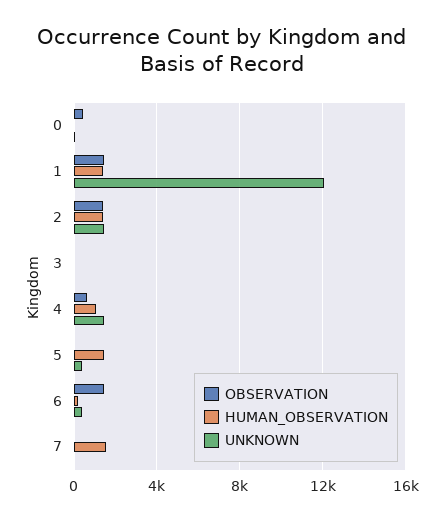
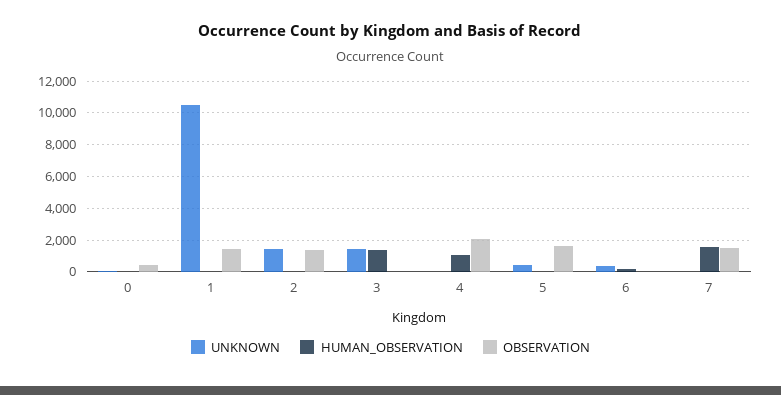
HUMAN_OBSERVATION, 1: 1500 -> 0
UNKNOWN, 1: 12000 -> 10500
HUMAN_OBSERVATION, 2: 1500 -> 0
HUMAN_OBSERVATION, 3: 0 -> 1500
UNKNOWN, 3: 0 -> 1500
OBSERVATION, 4: 500 -> 2000
UNKNOWN, 4: 1500 -> 0
OBSERVATION, 5: 0 -> 1500
HUMAN_OBSERVATION, 5: 1500 -> 0
OBSERVATION, 6: 1500 -> 0
OBSERVATION, 7: 0 -> 1500

